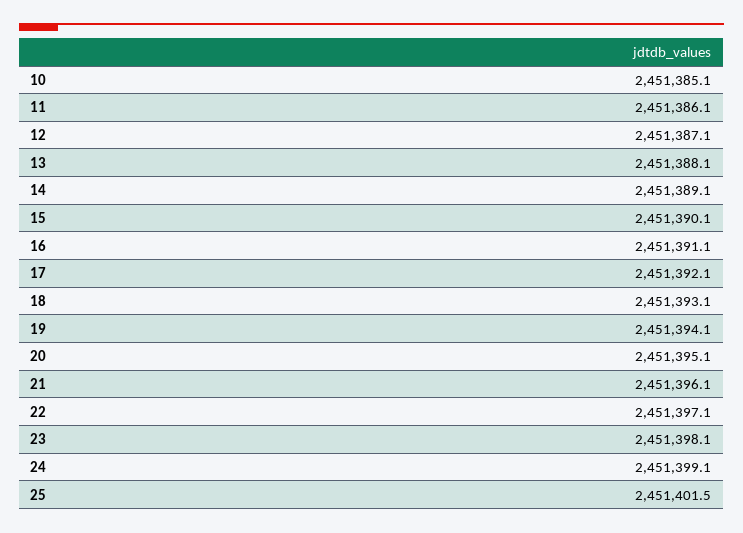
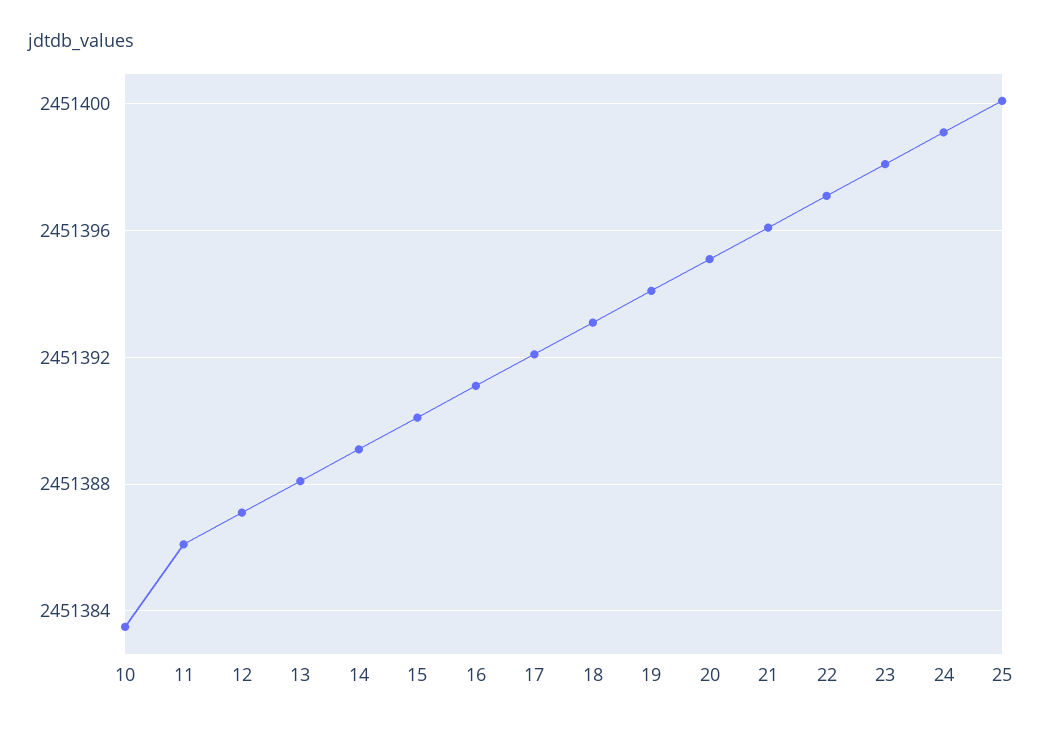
10: 2451385.1 -> 2451383.5
25: 2451401.5 -> 2451400

